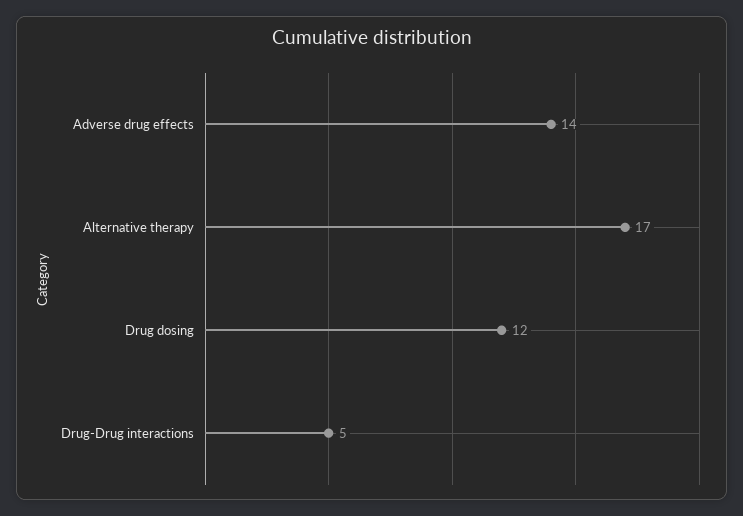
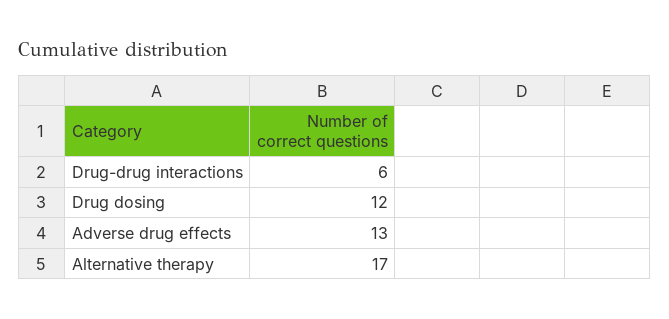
Adverse drug effects: 14 -> 13
Drug-Drug interactions: 5 -> 6

